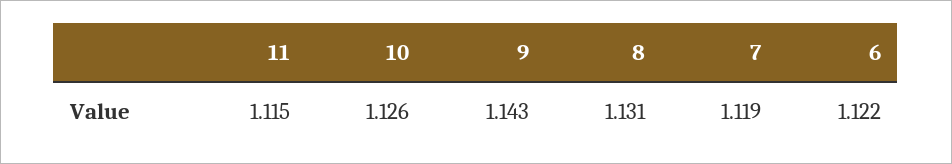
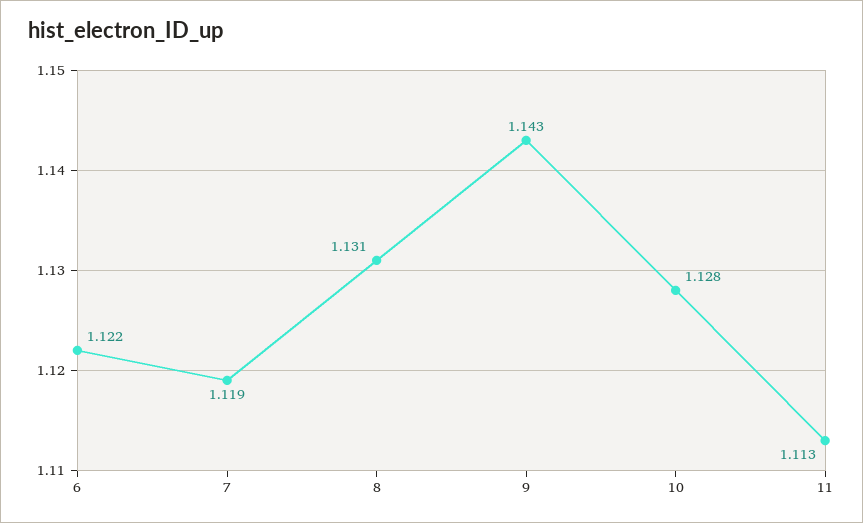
11: 1.115 -> 1.113
10: 1.126 -> 1.128

